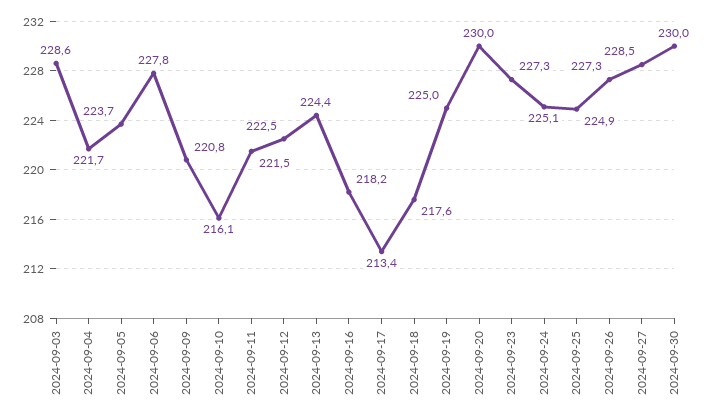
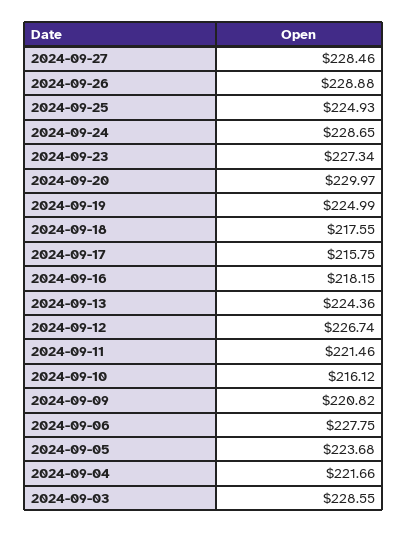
2024-09-12: 222.5 -> 226.74
2024-09-17: 213.4 -> 215.75
2024-09-24: 225.1 -> 228.65
2024-09-26: 227.3 -> 228.88
2024-09-30: 230 -> none

